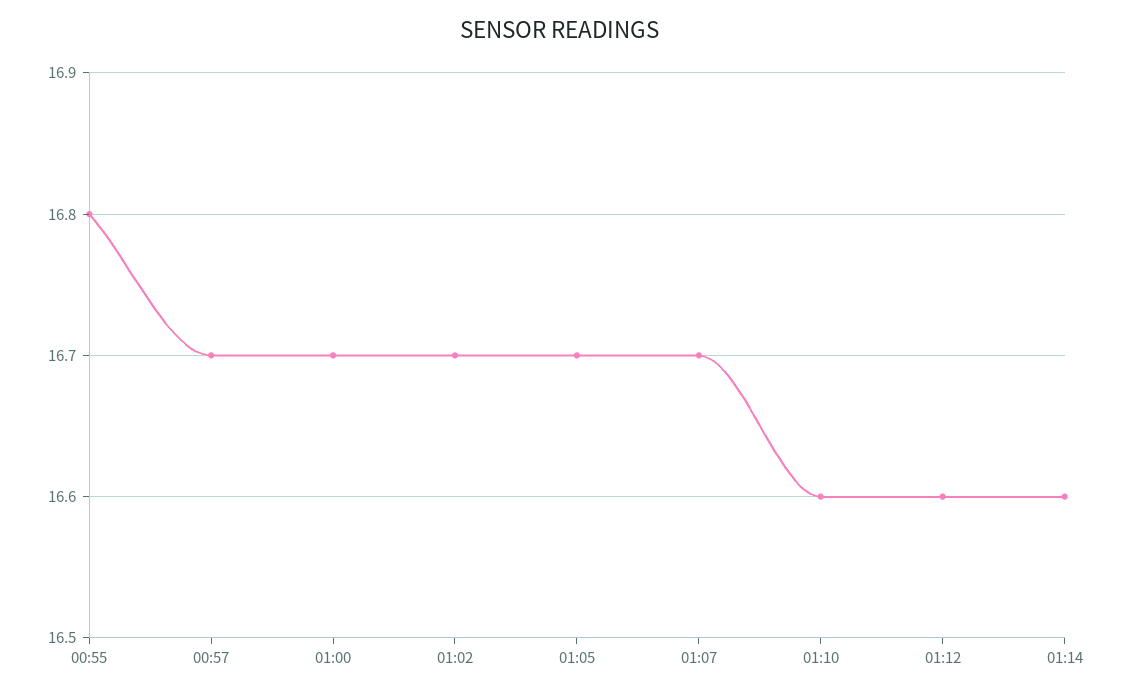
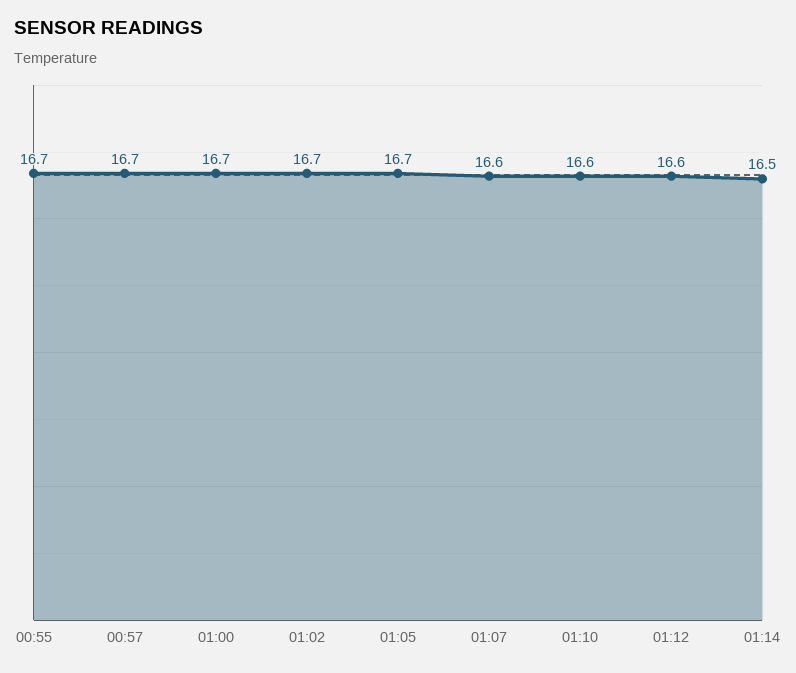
00:55: 16.8 -> 16.7
01:07: 16.7 -> 16.6
01:14: 16.6 -> 16.5

